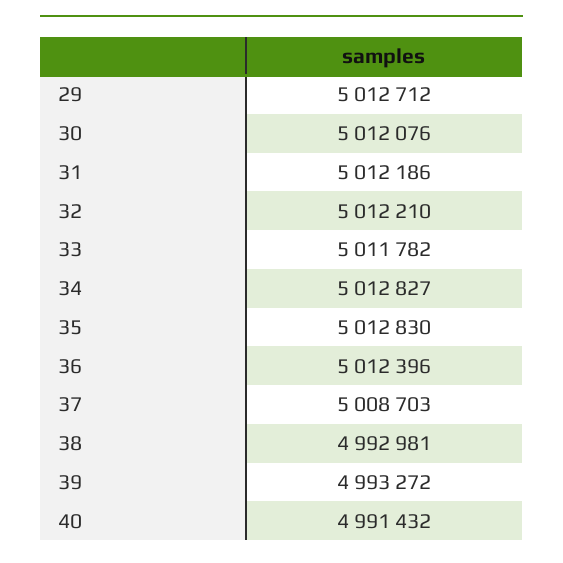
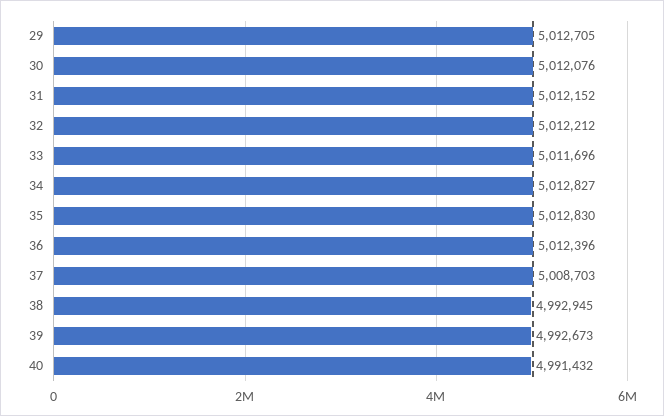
29: 5012712 -> 5012705
31: 5012186 -> 5012152
32: 5012210 -> 5012212
33: 5011782 -> 5011696
38: 4992981 -> 4992945
39: 4993272 -> 4992673

